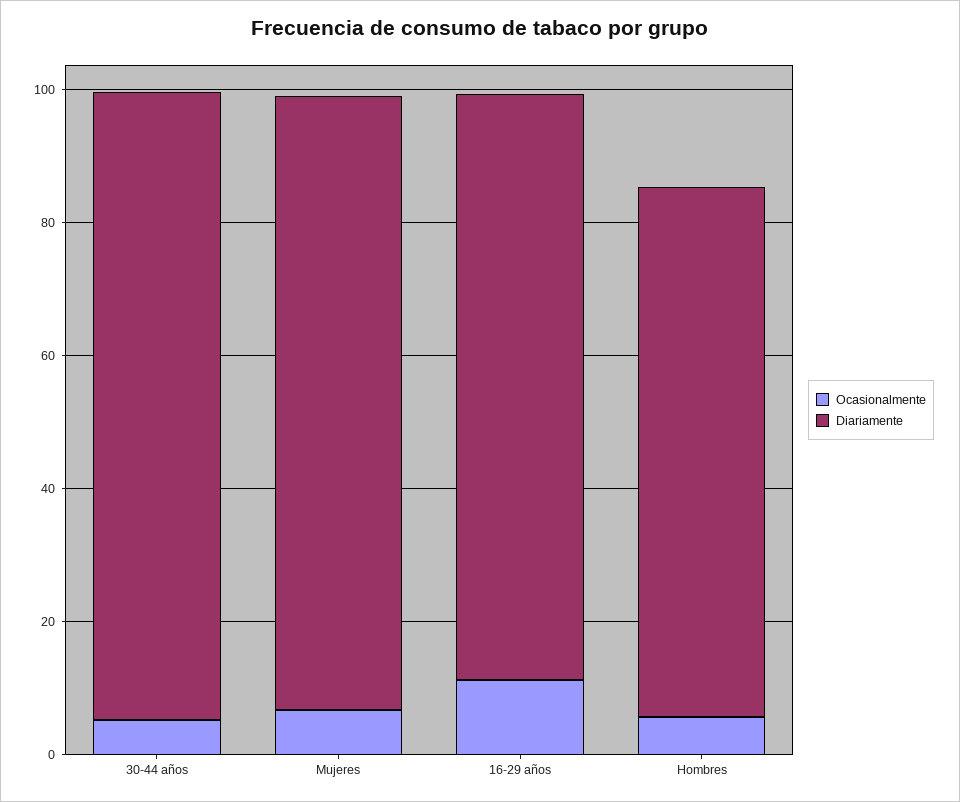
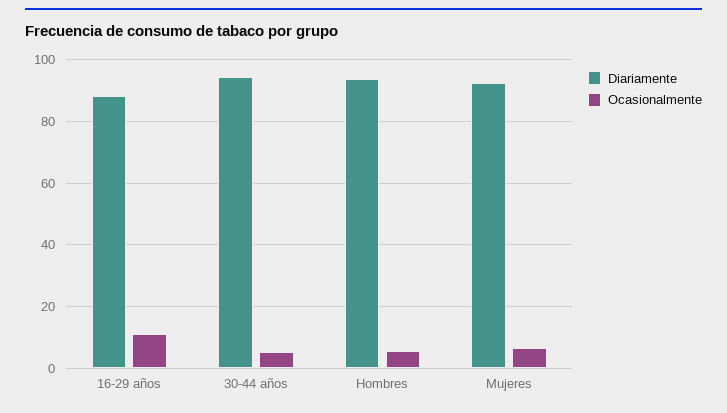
Diariamente, Hombres: 80 -> 94

